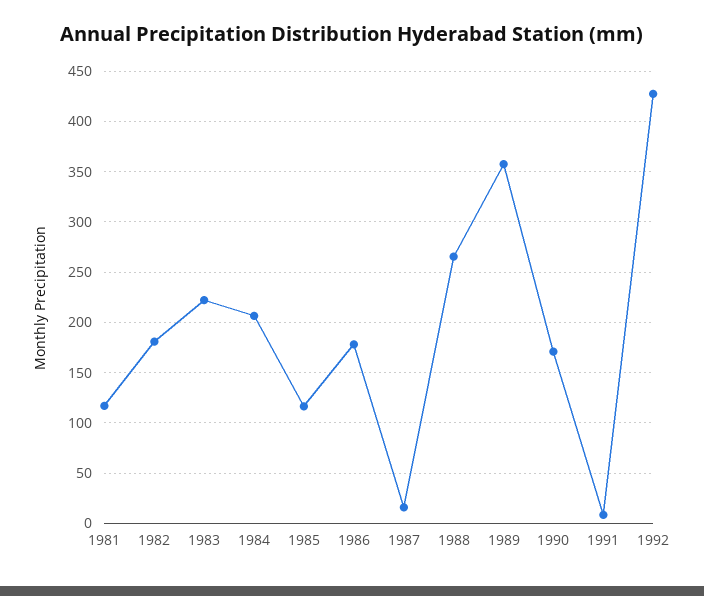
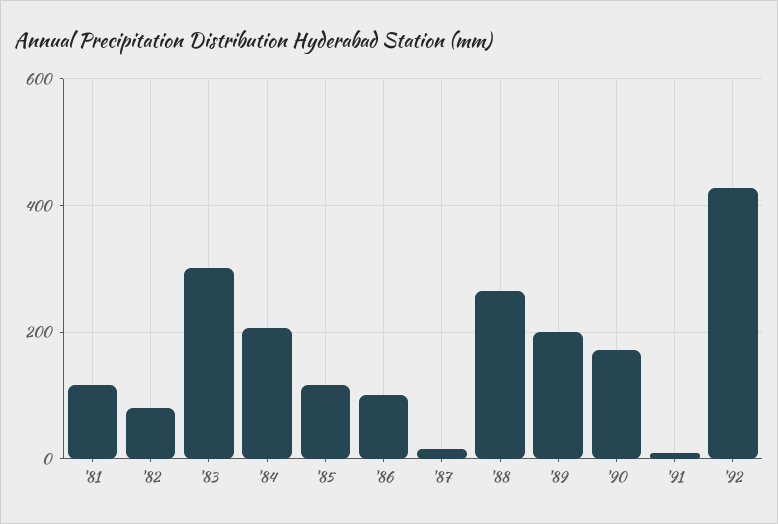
1982: 180 -> 80
1983: 220 -> 300
1986: 180 -> 100
1989: 360 -> 200

